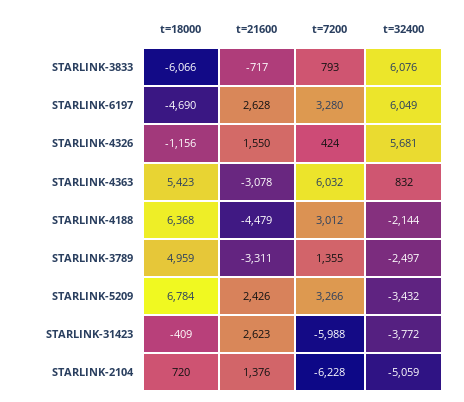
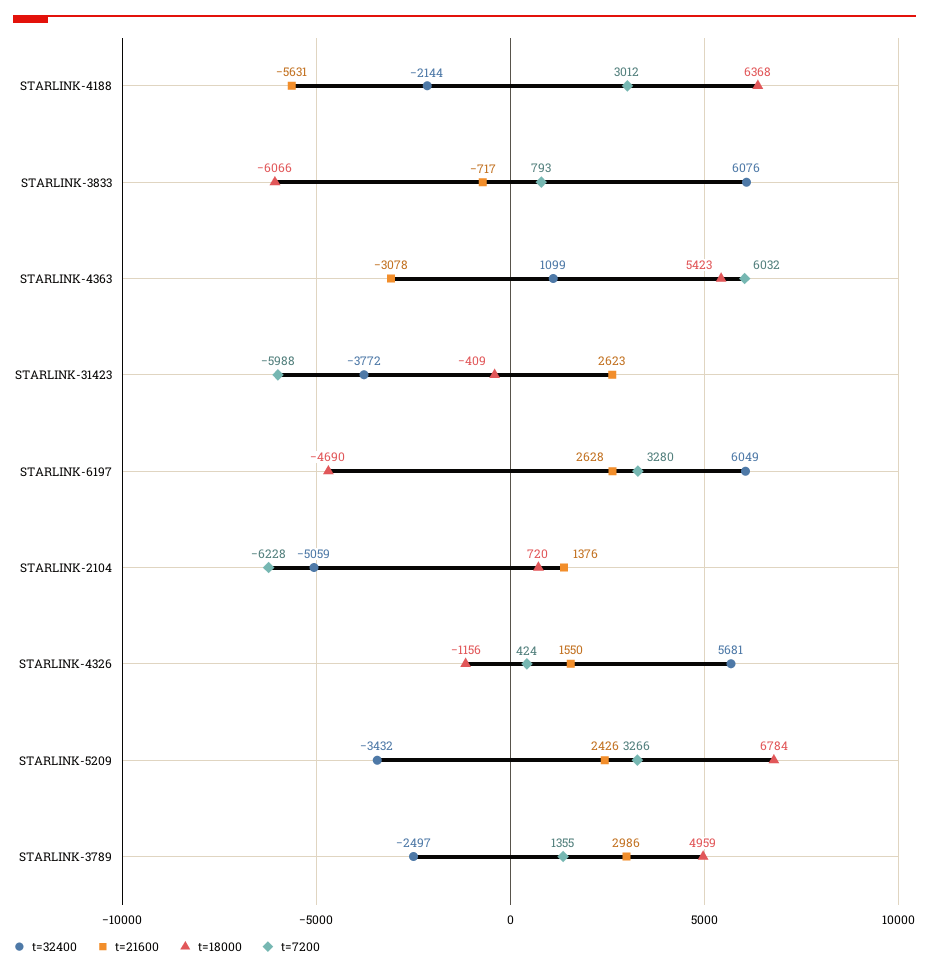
t=32400, STARLINK-4363: 832 -> 1099
t=21600, STARLINK-4188: -4479 -> -5631
t=21600, STARLINK-3789: -3311 -> 2986

